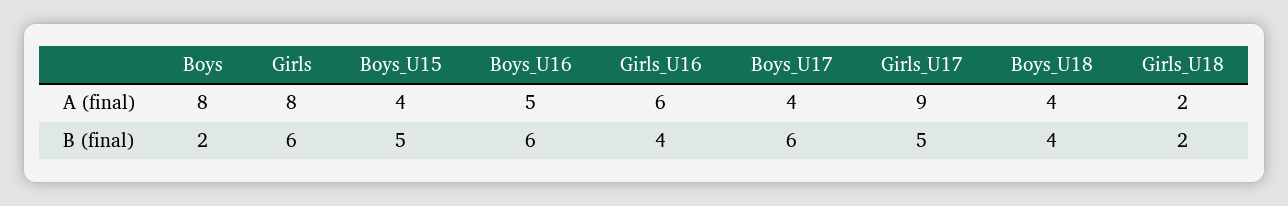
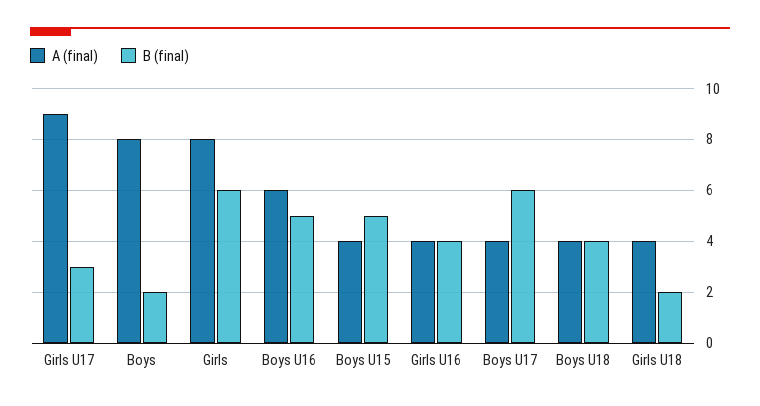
A (final), Boys_U16: 5 -> 6
A (final), Girls_U16: 6 -> 4
A (final), Girls_U18: 2 -> 4
B (final), Boys_U16: 6 -> 5
B (final), Girls_U17: 5 -> 3

